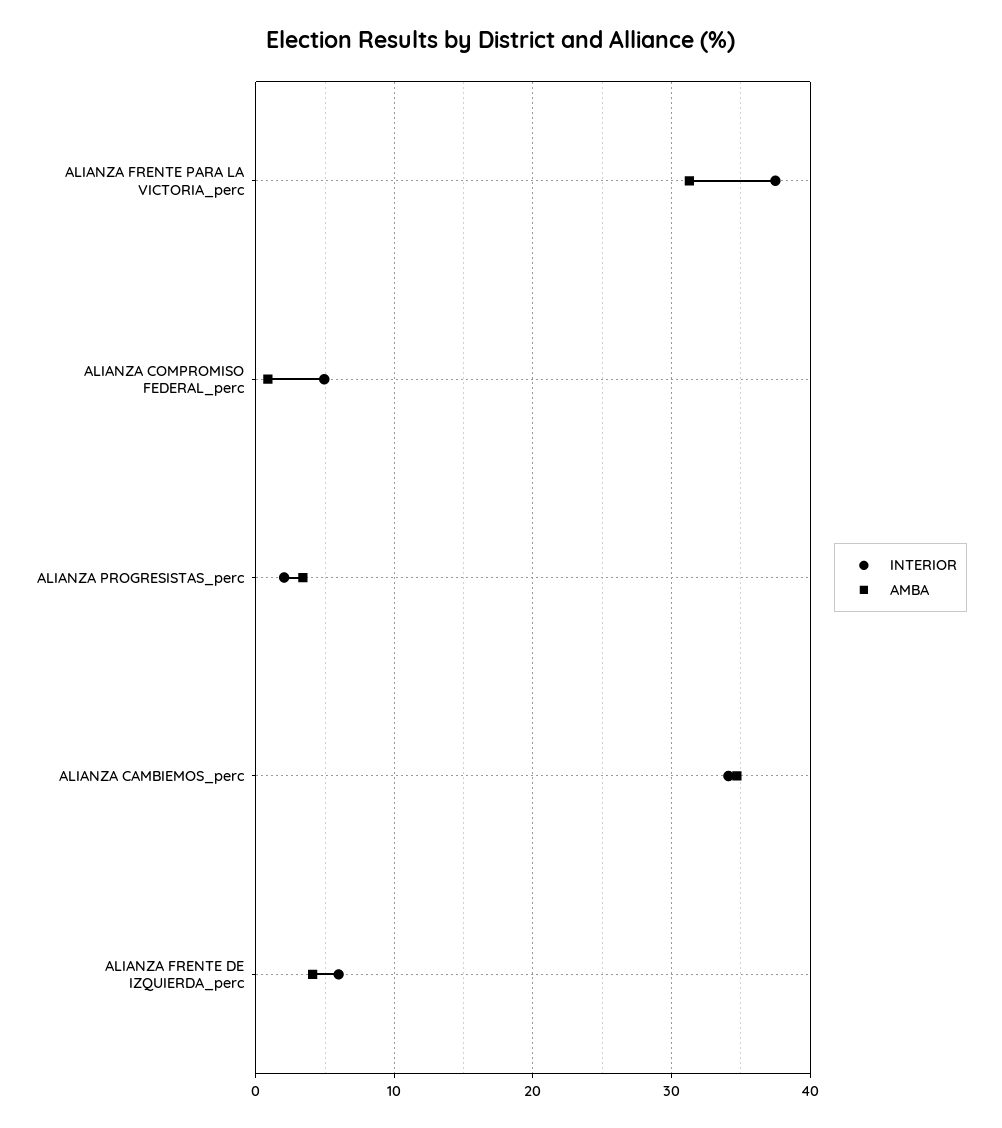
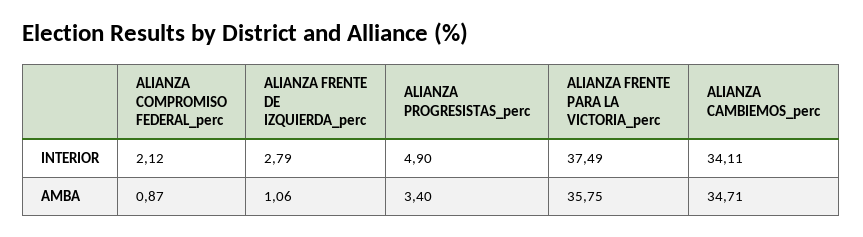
AMBA, ALIANZA FRENTE PARA LA VICTORIA_perc: 31 -> 35.75
INTERIOR, ALIANZA COMPROMISO FEDERAL_perc: 5 -> 2.12
INTERIOR, ALIANZA PROGRESISTAS_perc: 2 -> 4.9
INTERIOR, ALIANZA FRENTE DE IZQUIERDA_perc: 6 -> 2.79
AMBA, ALIANZA FRENTE DE IZQUIERDA_perc: 4 -> 1.06

